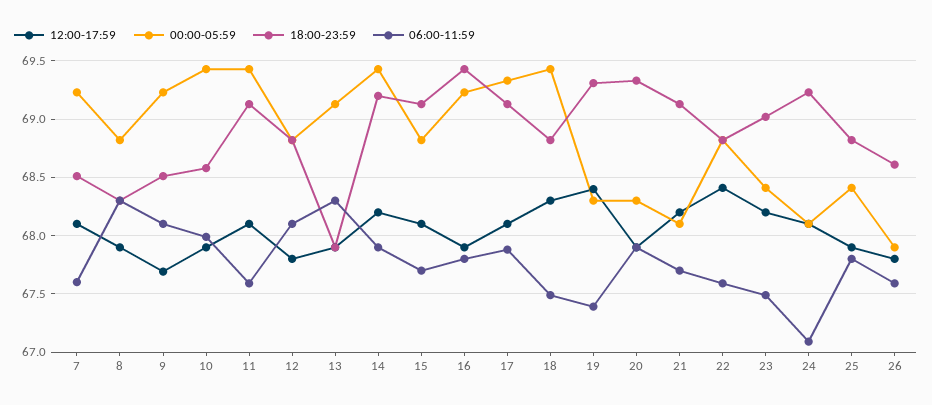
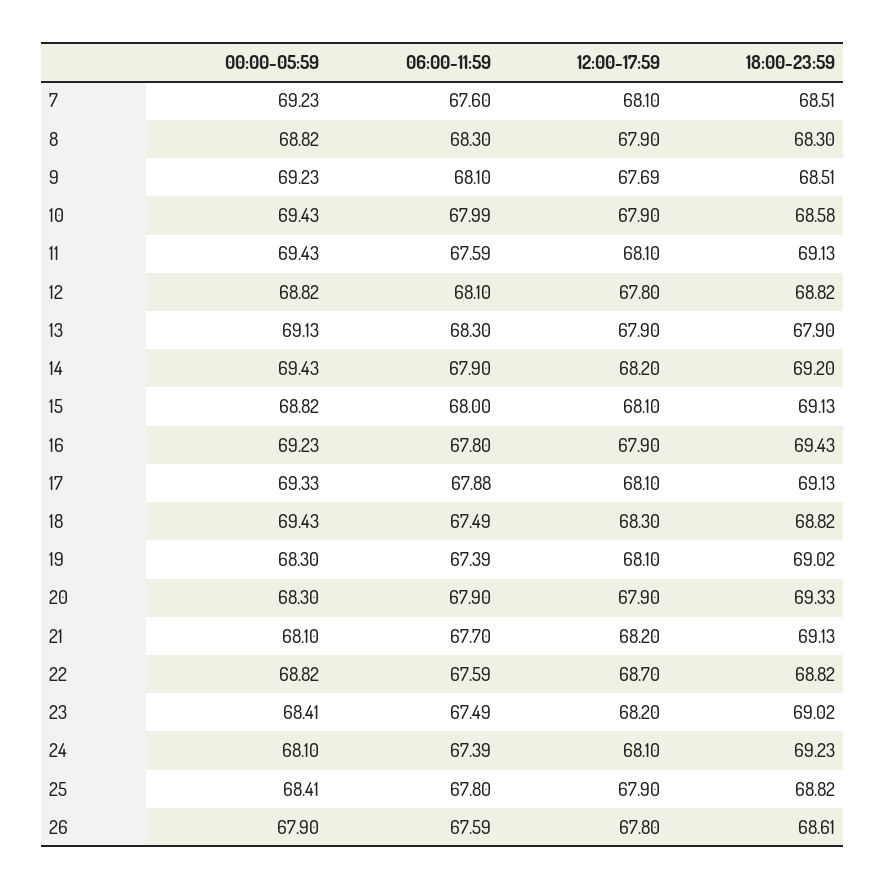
06:00-11:59, 15: 67.7 -> 68
12:00-17:59, 19: 68.4 -> 68.1
18:00-23:59, 19: 69.3 -> 69.02
12:00-17:59, 22: 68.4 -> 68.7
06:00-11:59, 24: 67.1 -> 67.39

